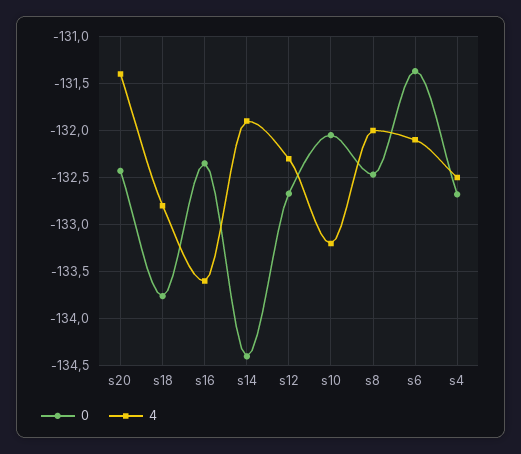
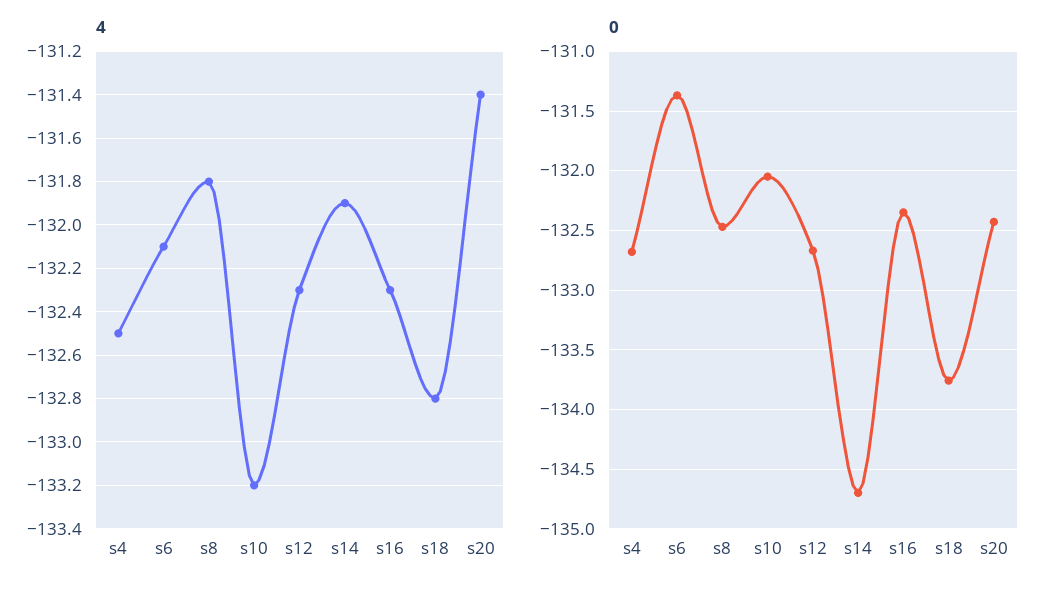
4, s16: -133.6 -> -132.3
0, s14: -134.4 -> -134.7
4, s8: -132 -> -131.8

